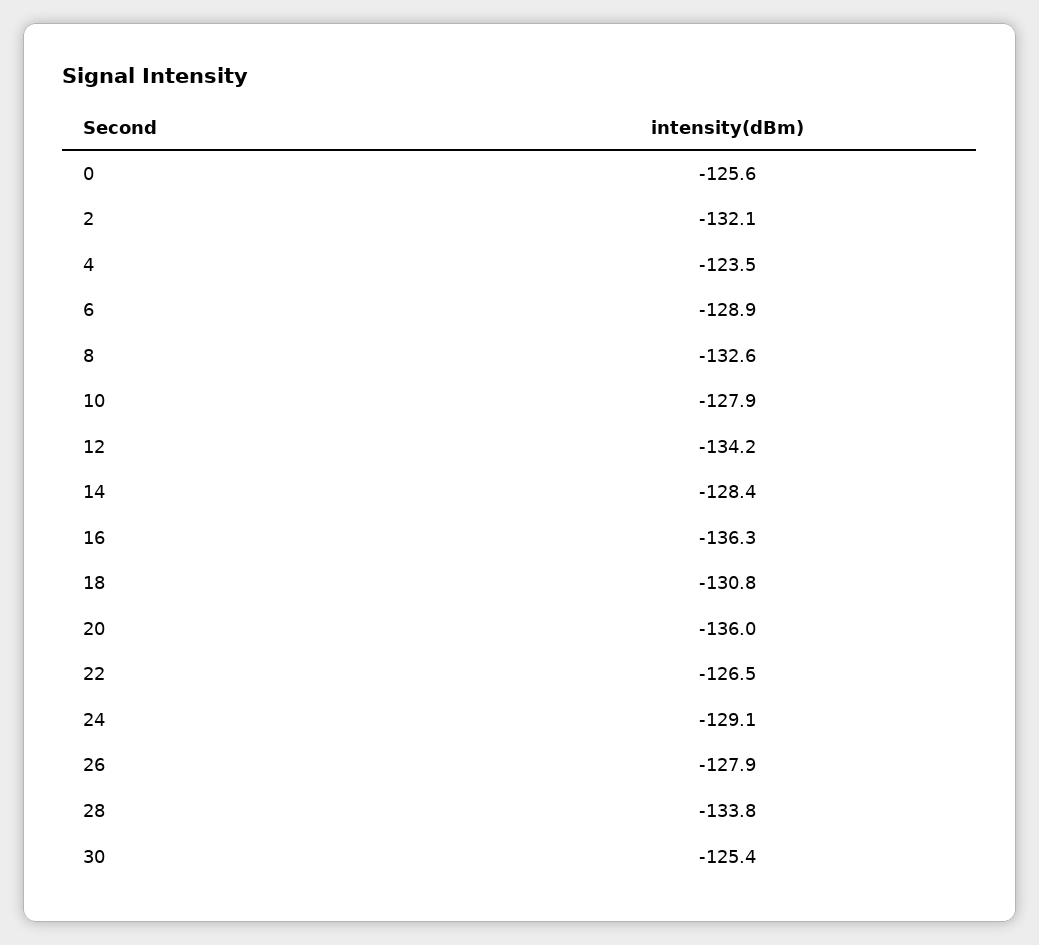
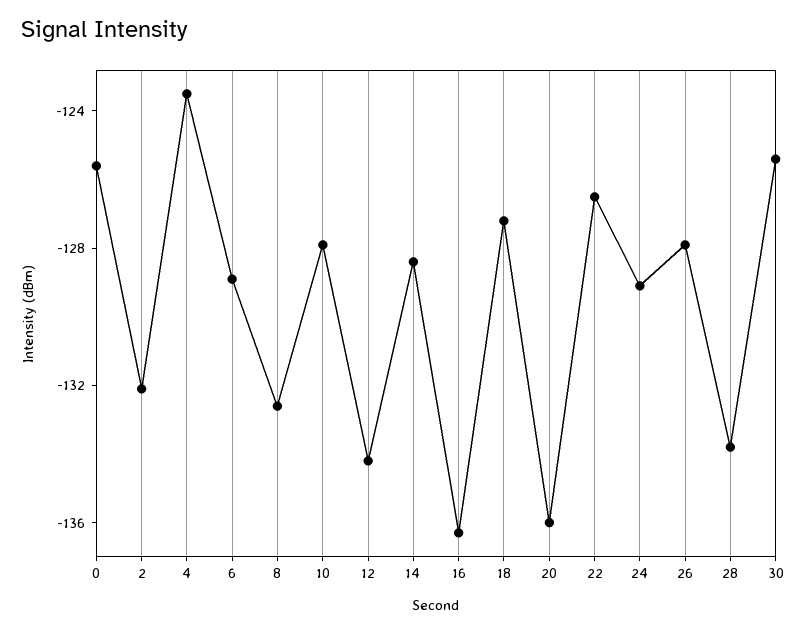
18: -130.8 -> -127

